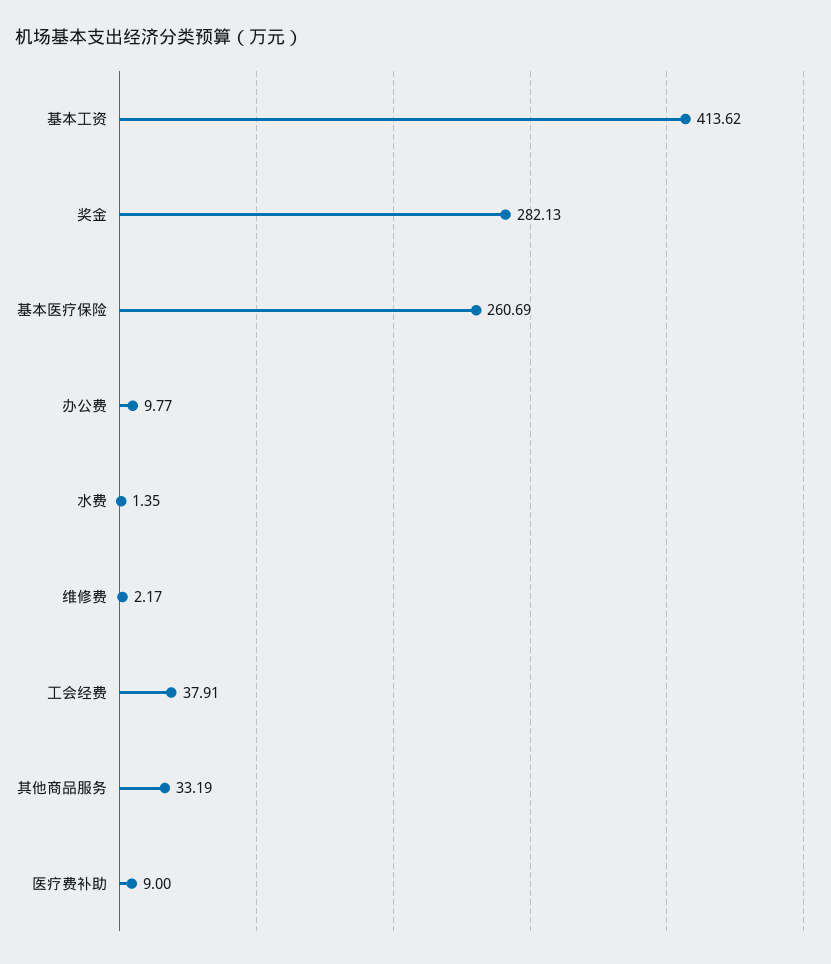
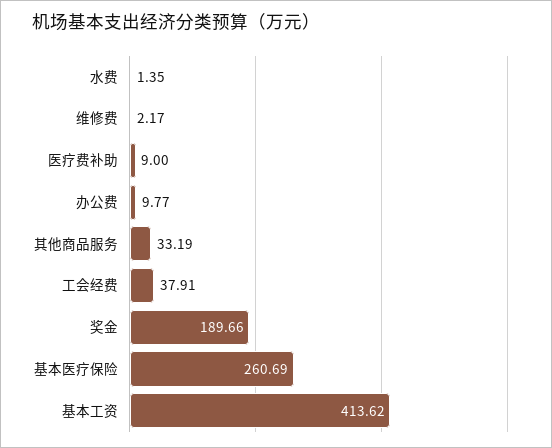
奖金: 282.13 -> 189.66

